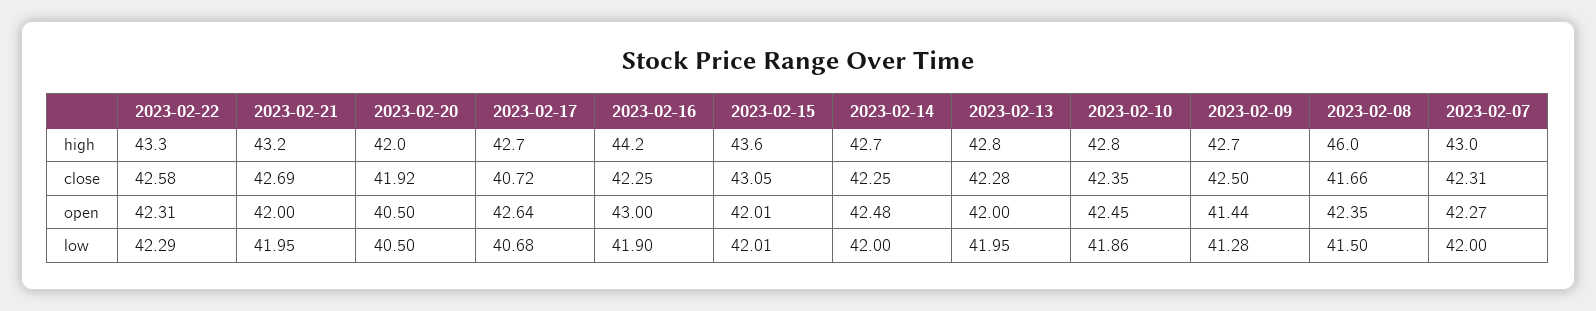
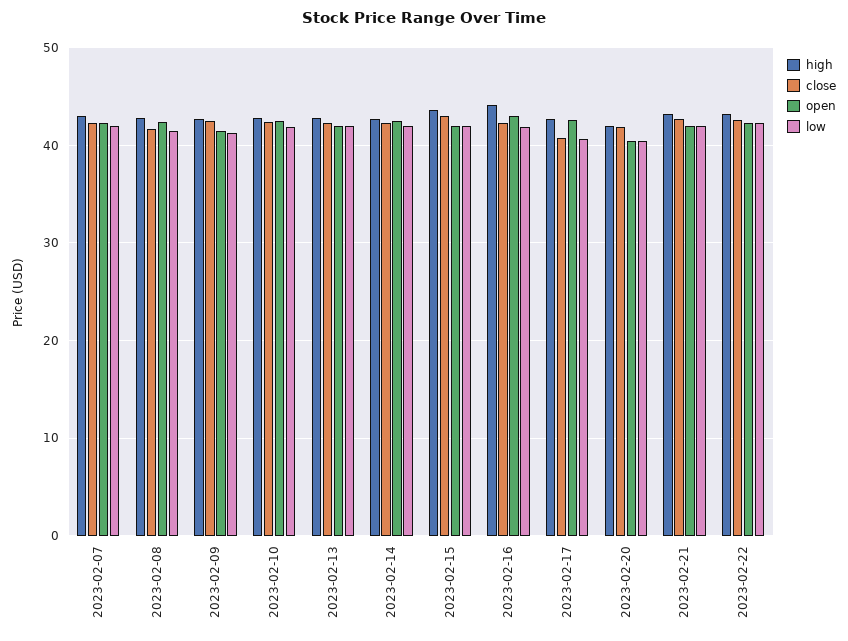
high, 2023-02-08: 46 -> 43

